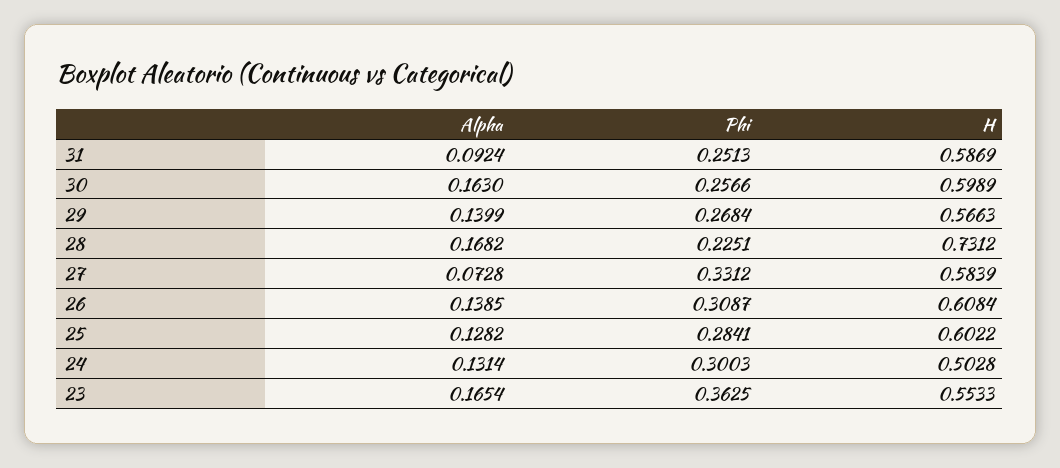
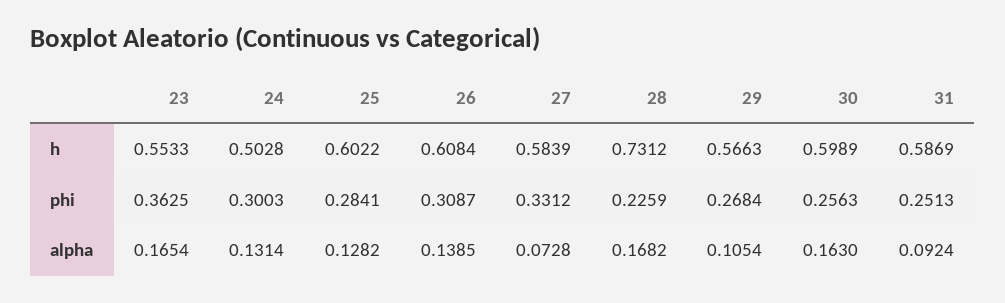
Phi, 30: 0.2566 -> 0.2563
Alpha, 29: 0.1399 -> 0.1054
Phi, 28: 0.2251 -> 0.2259

